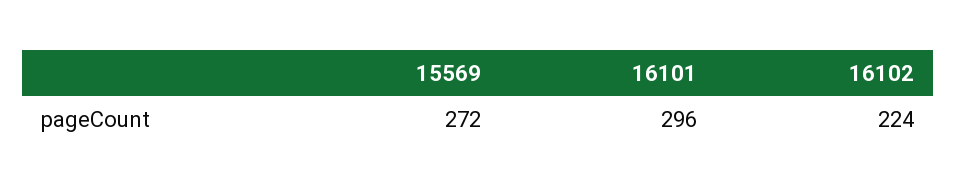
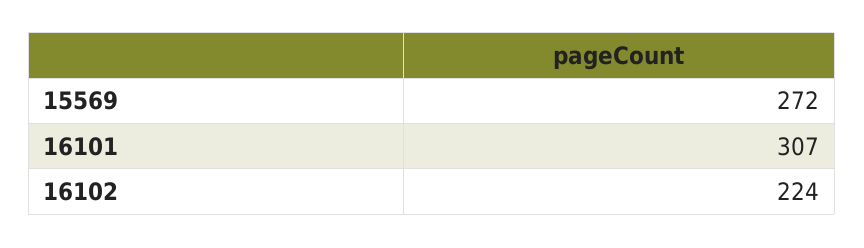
16101: 296 -> 307

